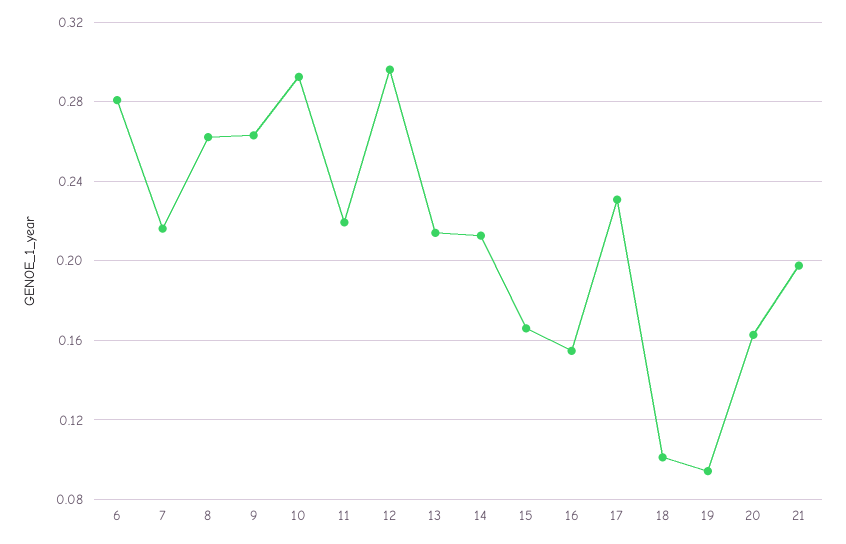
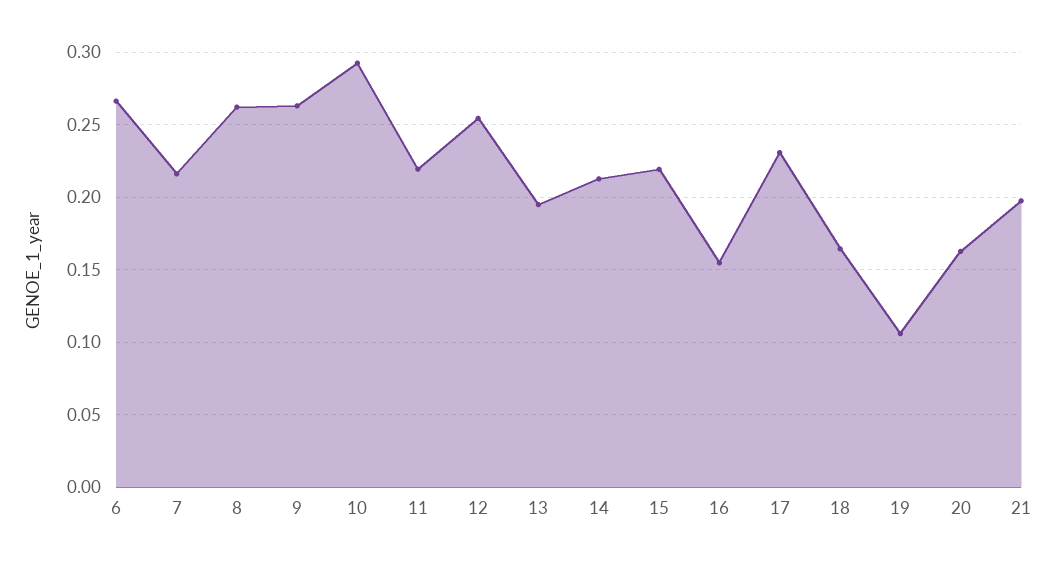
6: 0.28 -> 0.265
12: 0.295 -> 0.255
13: 0.215 -> 0.195
15: 0.165 -> 0.22
18: 0.1 -> 0.165
19: 0.095 -> 0.105

